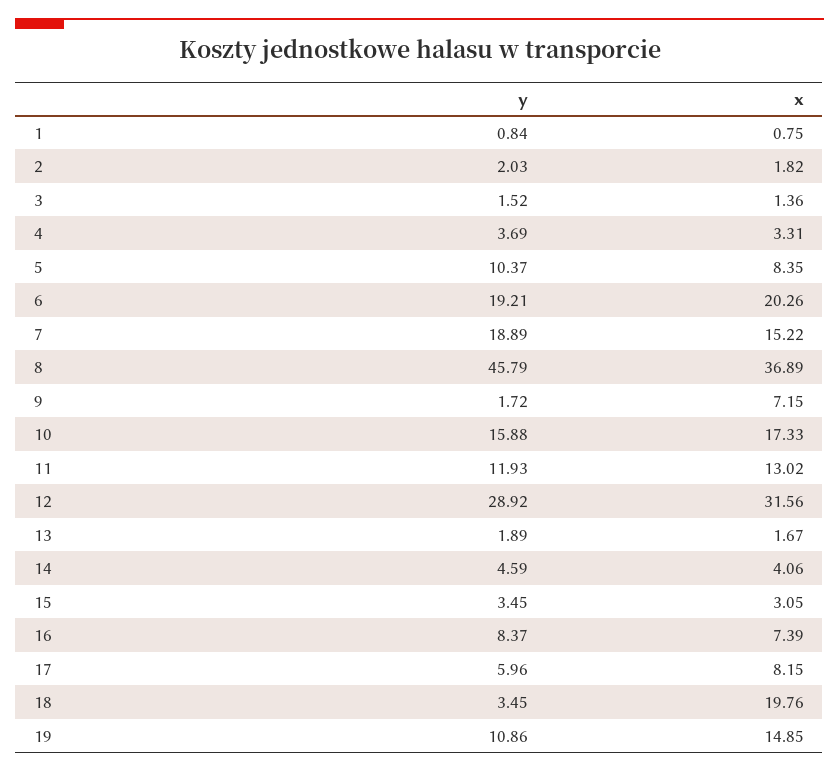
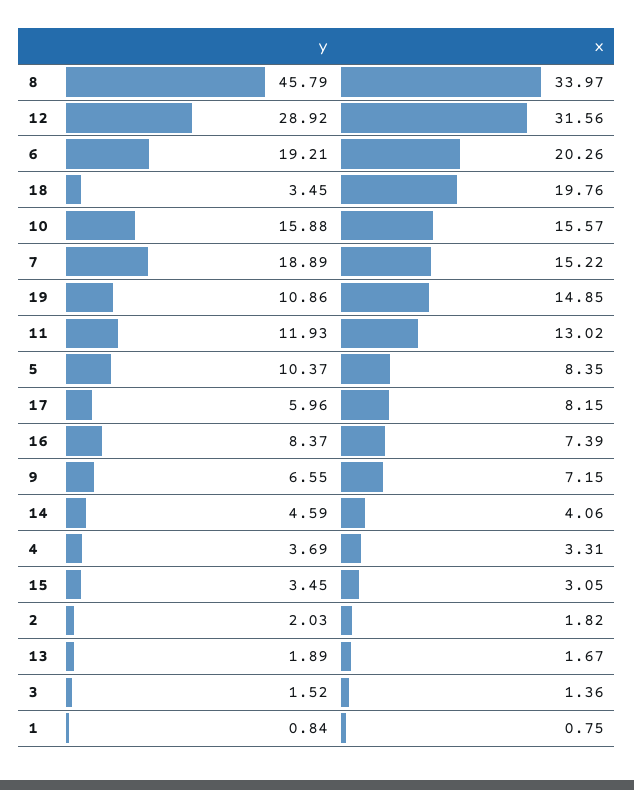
x, 8: 36.89 -> 33.97
y, 9: 1.72 -> 6.55
x, 10: 17.33 -> 15.57

